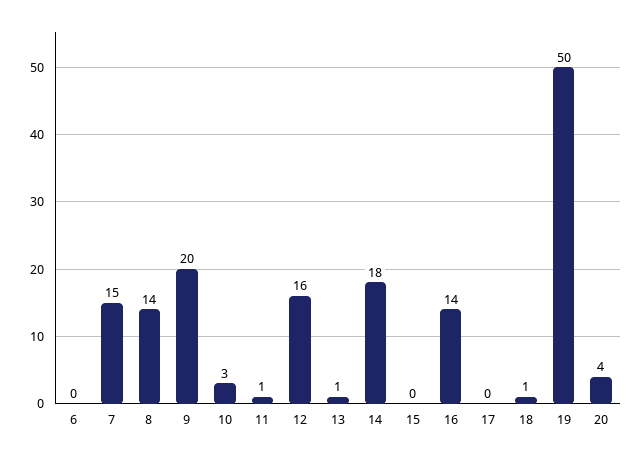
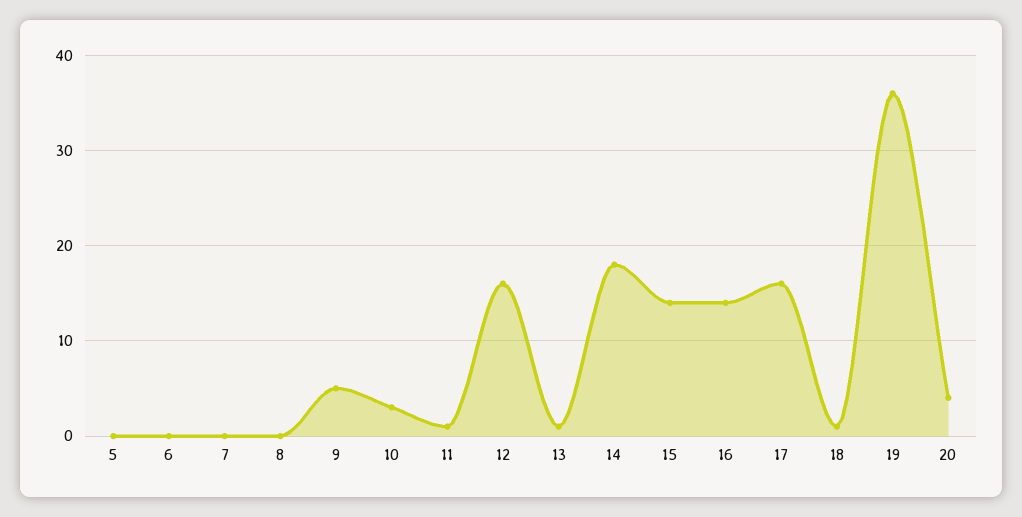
7: 15 -> 0
8: 14 -> 0
9: 20 -> 5
15: 0 -> 14
17: 0 -> 16
19: 50 -> 36
5: none -> 0

